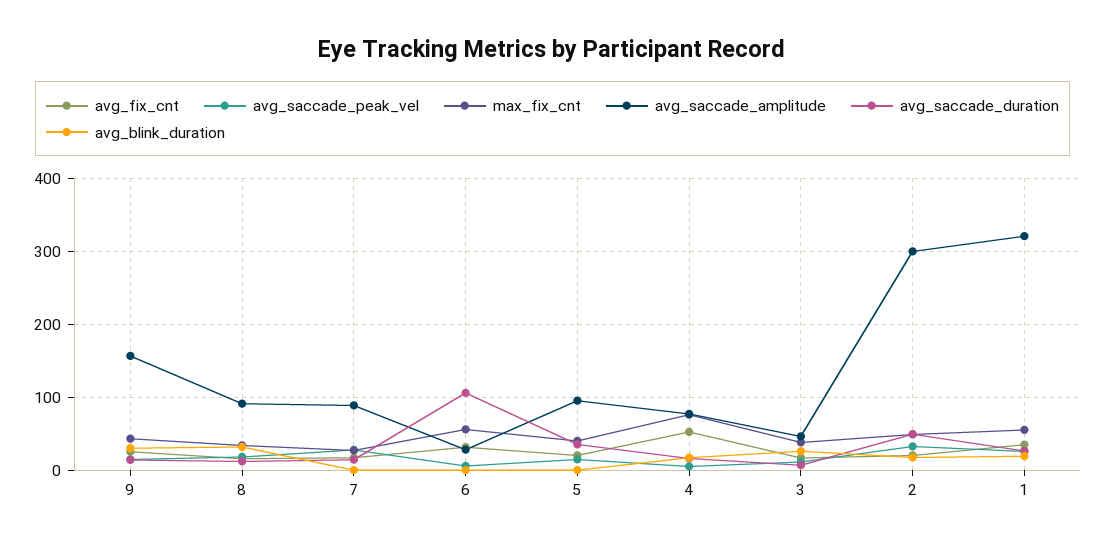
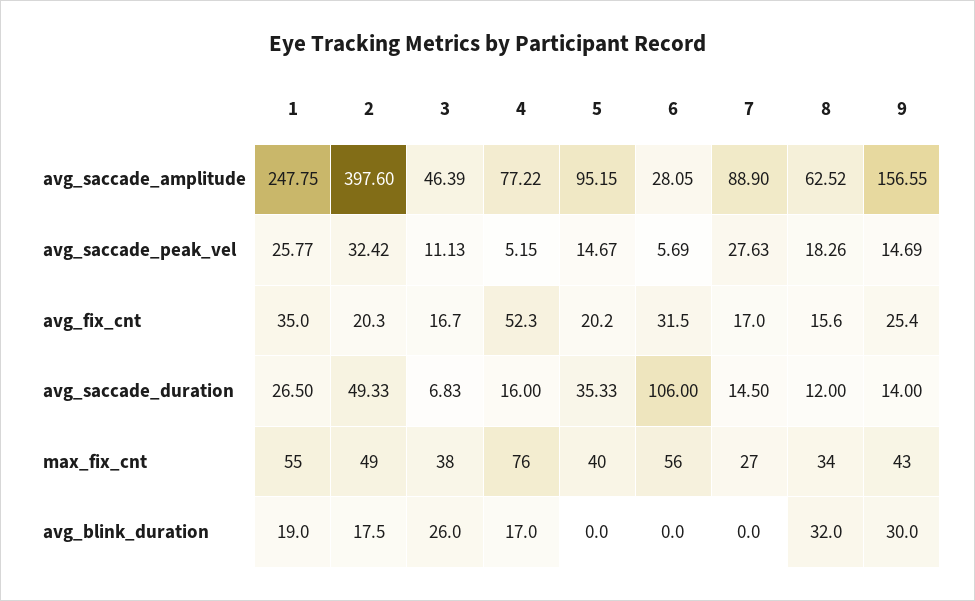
avg_saccade_amplitude, 8: 90 -> 62.52
avg_saccade_amplitude, 2: 300 -> 397.6
avg_saccade_amplitude, 1: 320 -> 247.75

